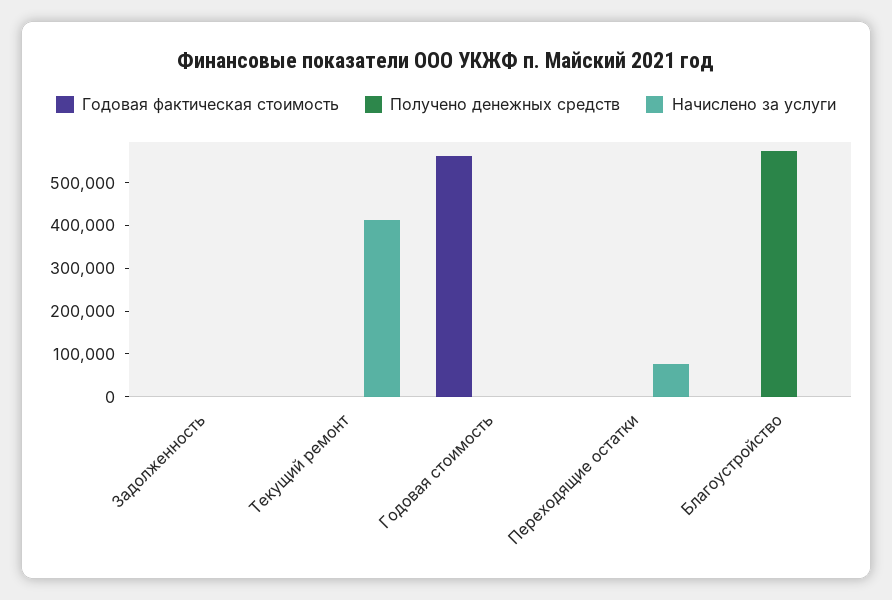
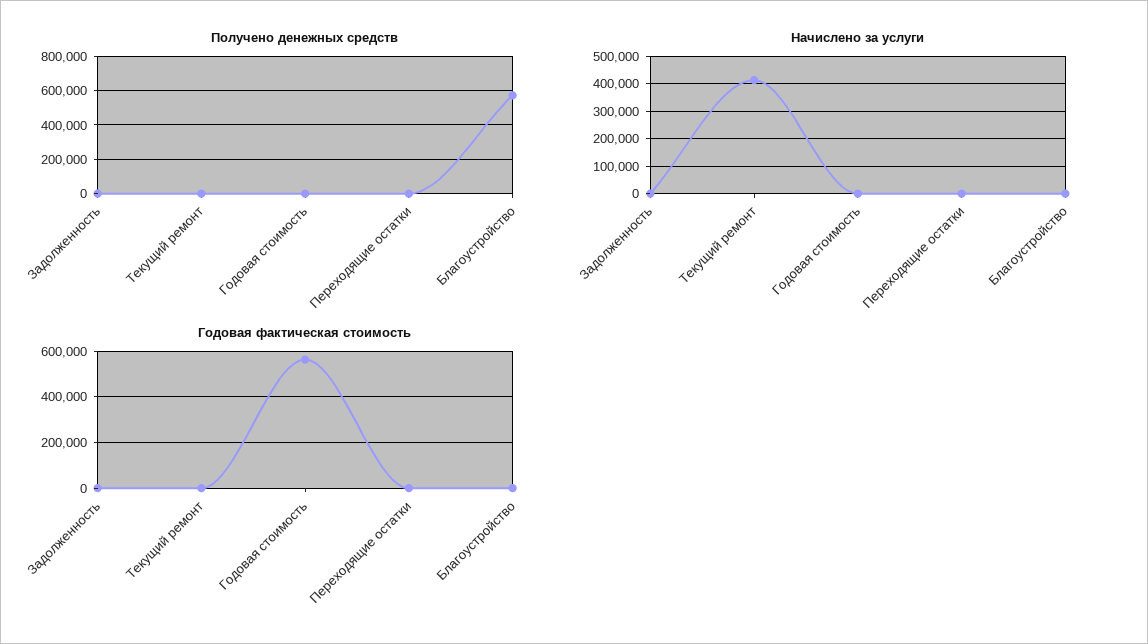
Начислено за услуги, Переходящие остатки: 80000 -> 0

